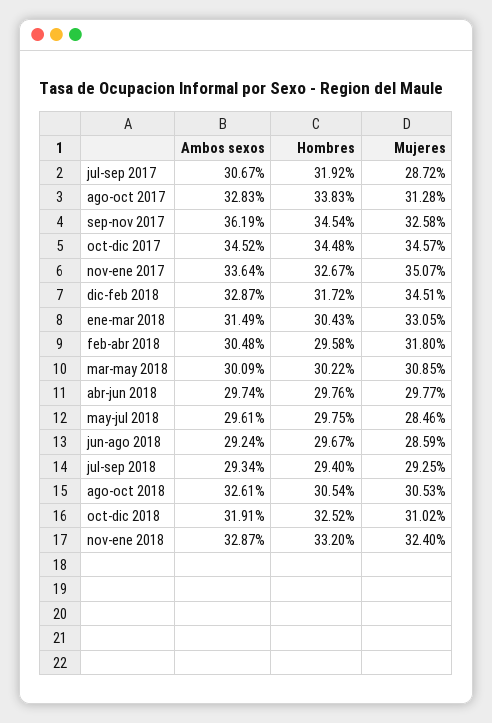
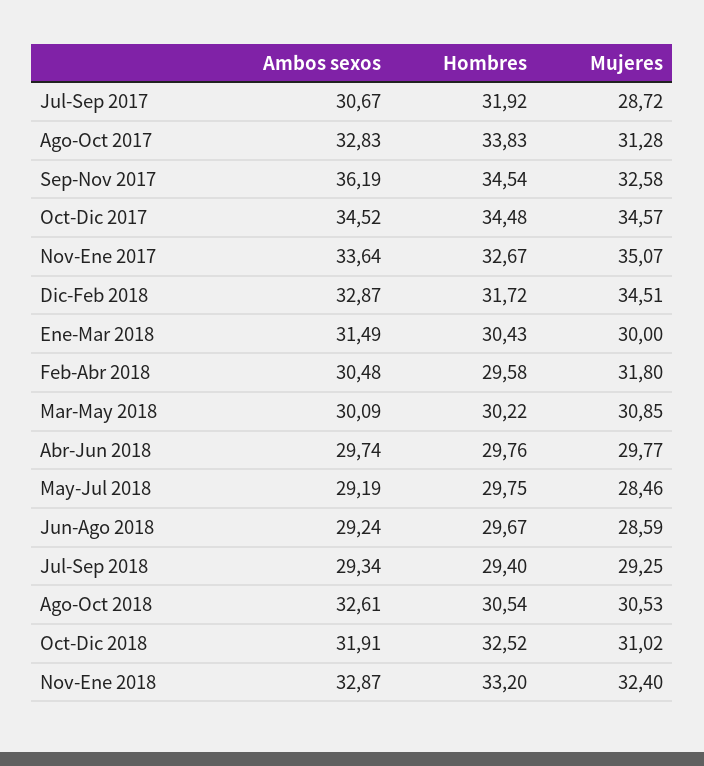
Mujeres, ene-mar 2018: 33.05 -> 30
Ambos sexos, may-jul 2018: 29.61 -> 29.19

